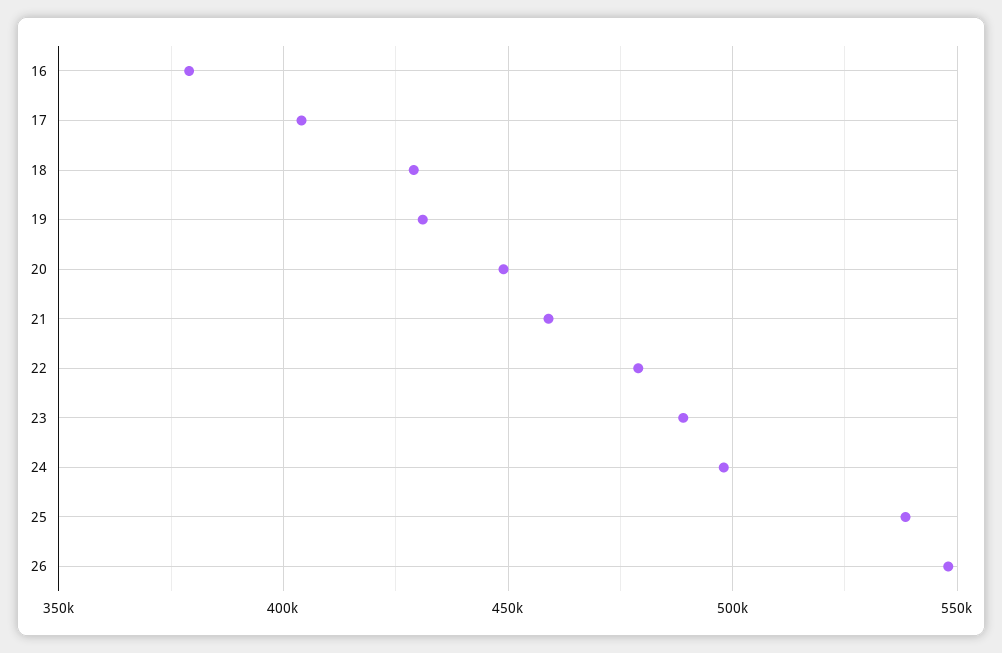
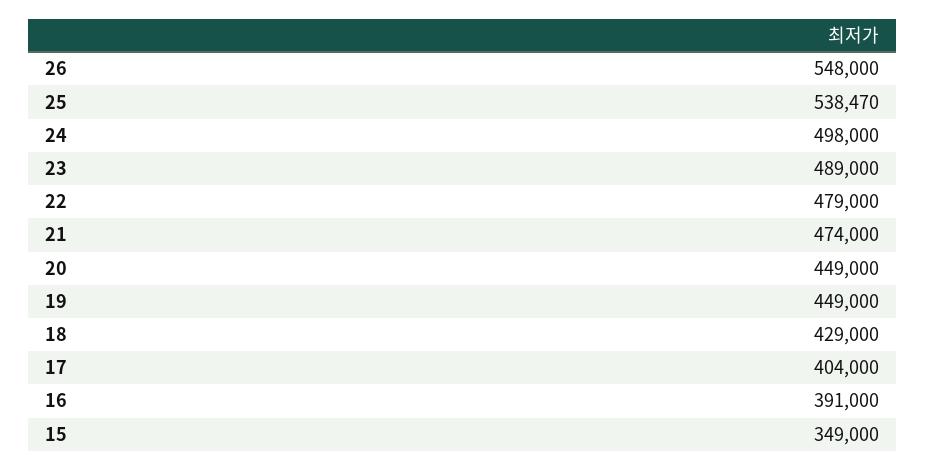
16: 380000 -> 391000
19: 430000 -> 449000
21: 460000 -> 474000
15: none -> 349000

